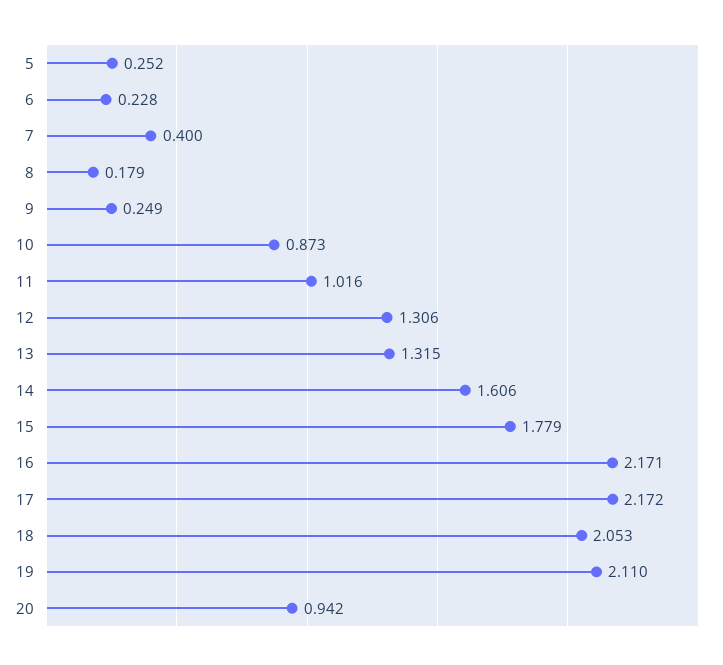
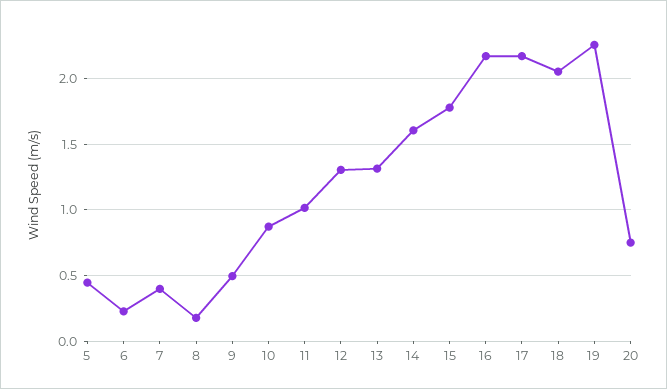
5: 0.252 -> 0.45
9: 0.249 -> 0.5
19: 2.11 -> 2.25
20: 0.942 -> 0.75

